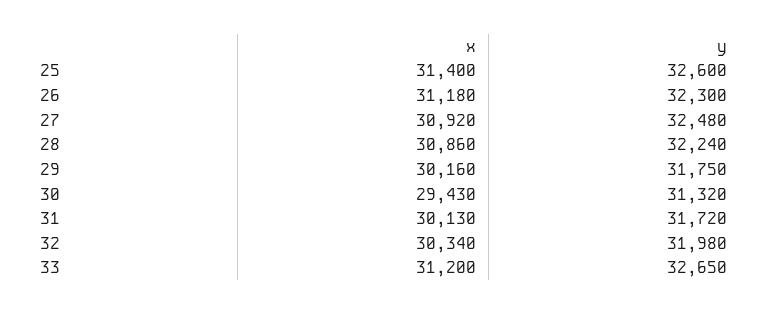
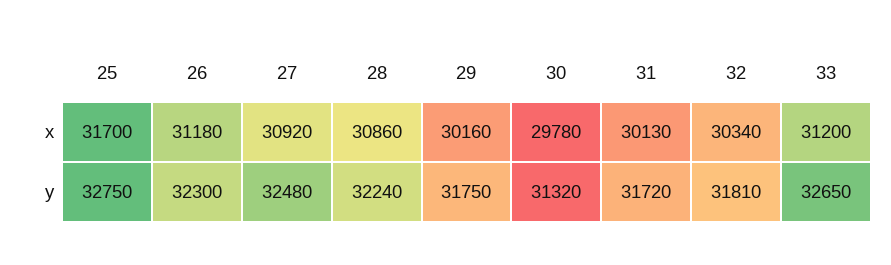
x, 25: 31400 -> 31700
y, 25: 32600 -> 32750
x, 30: 29430 -> 29780
y, 32: 31980 -> 31810

